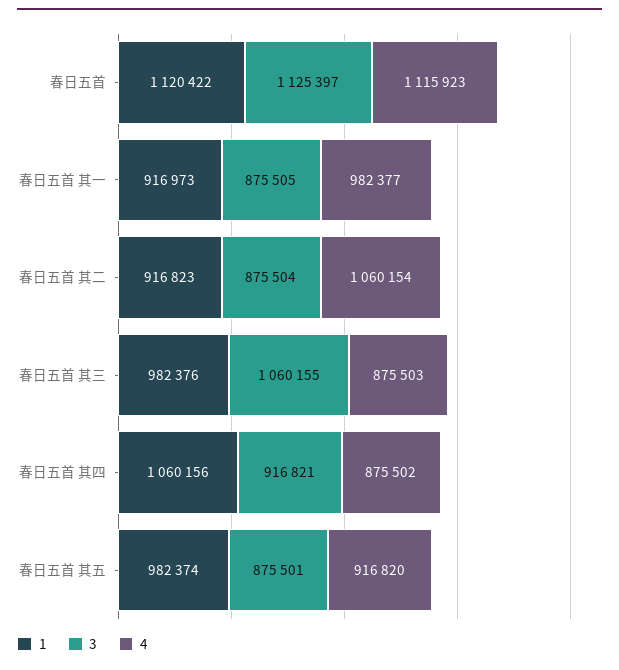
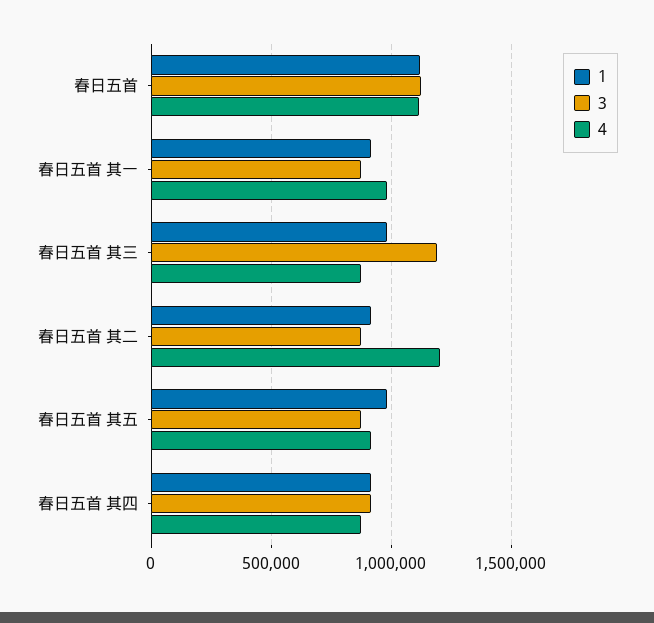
4, 春日五首 其二: 1060154 -> 1200000
3, 春日五首 其三: 1060155 -> 1200000
1, 春日五首 其四: 1060156 -> 900000

